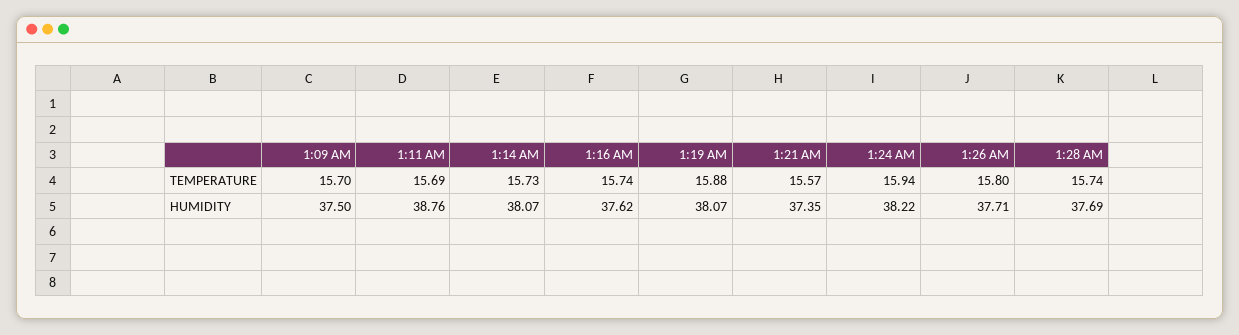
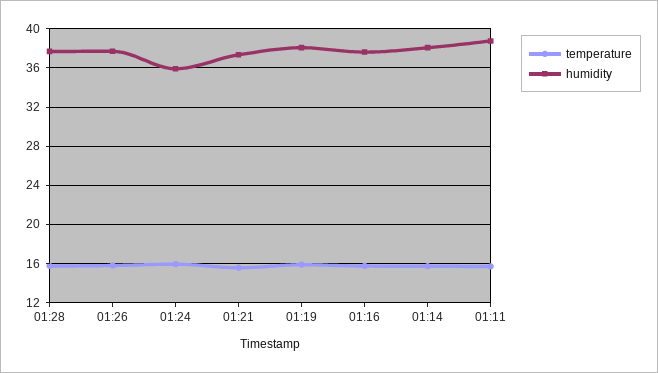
TEMPERATURE, 1:09 AM: 15.7 -> none
HUMIDITY, 1:09 AM: 37.5 -> none
HUMIDITY, 1:24 AM: 38.22 -> 36

